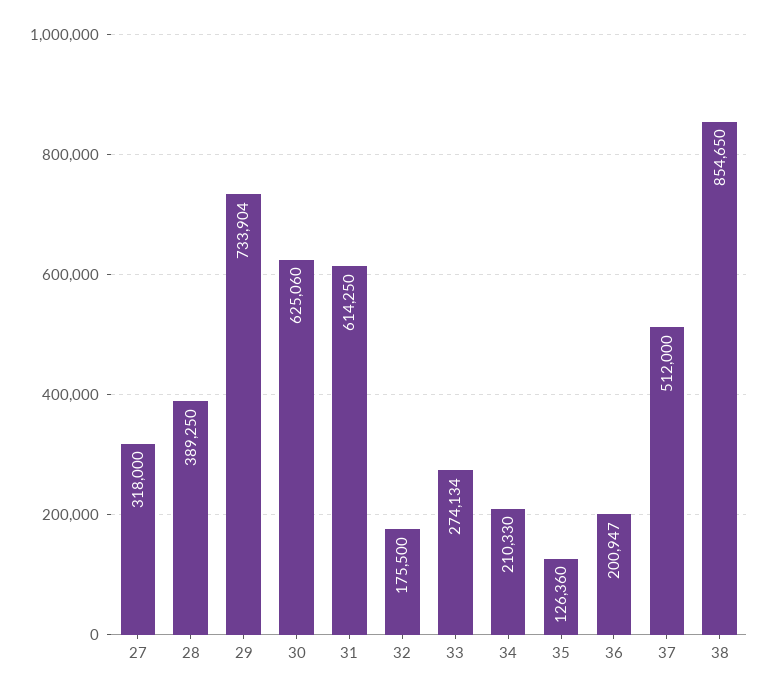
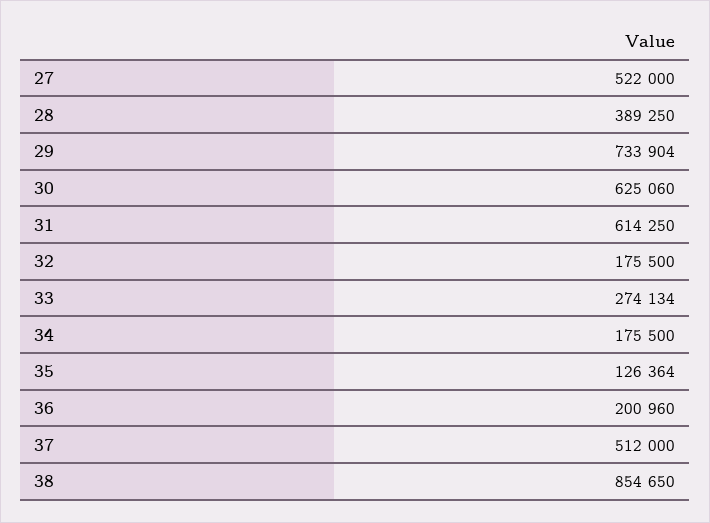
27: 318000 -> 522000
34: 210330 -> 175500
35: 126360 -> 126364
36: 200947 -> 200960

